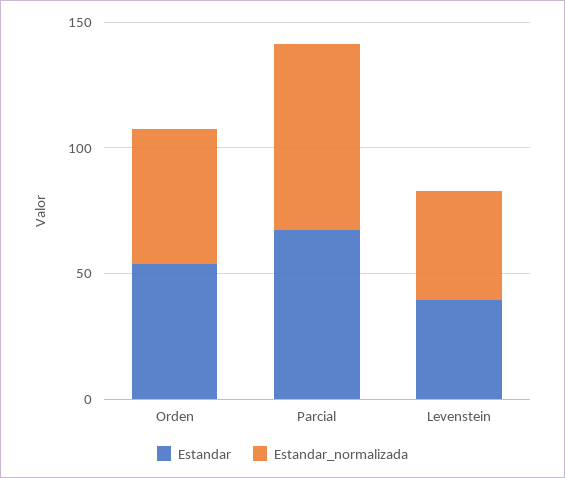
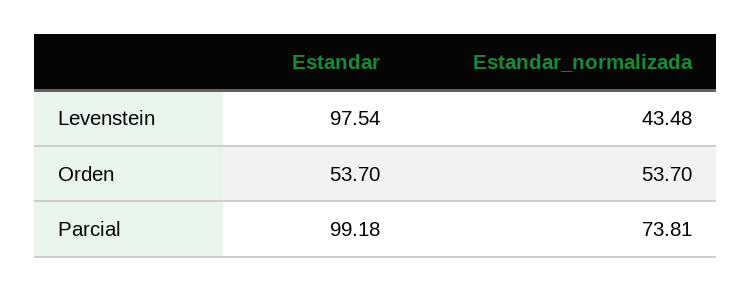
Estandar, Parcial: 70 -> 99.18
Estandar, Levenstein: 40 -> 97.54

